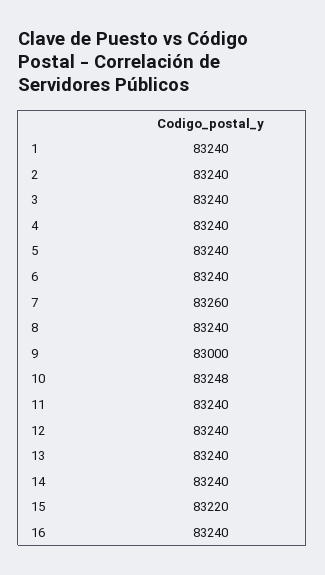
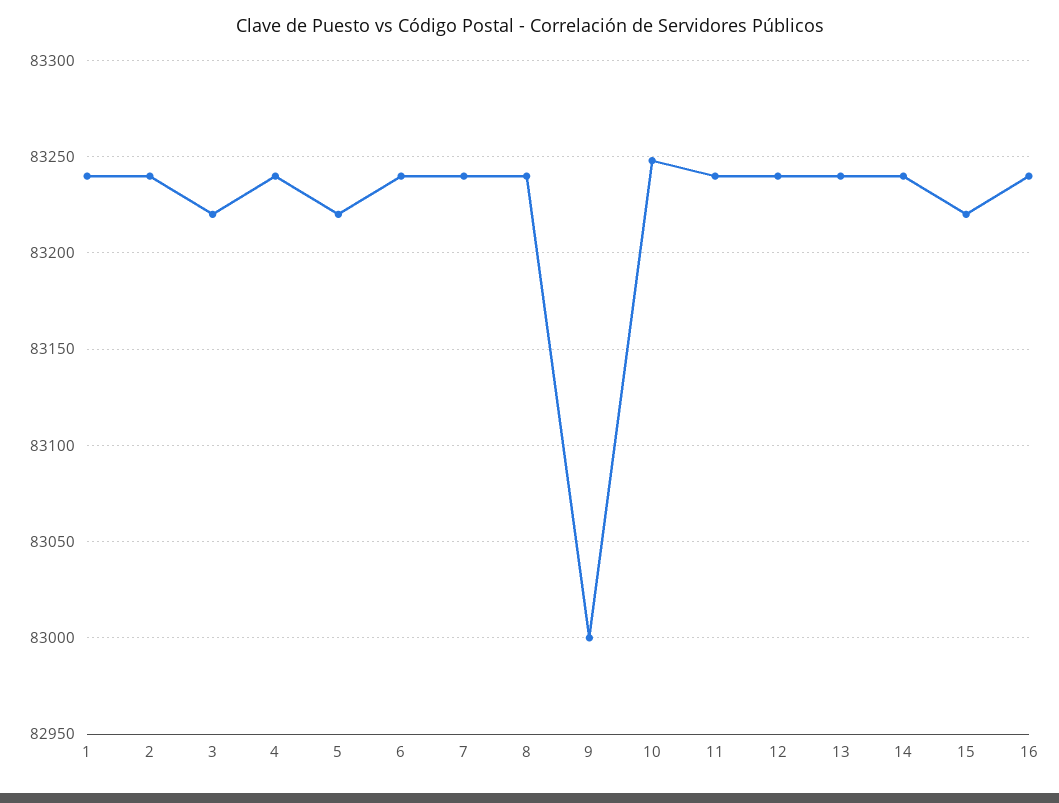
3: 83240 -> 83220
5: 83240 -> 83220
7: 83260 -> 83240

